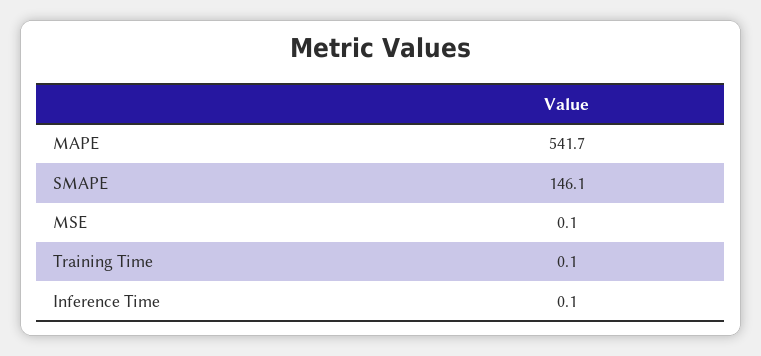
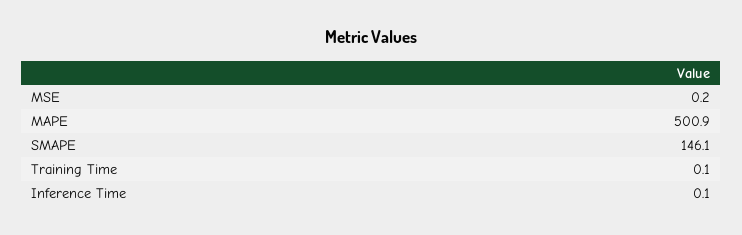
MAPE: 541.7 -> 500.9
MSE: 0.1 -> 0.2

